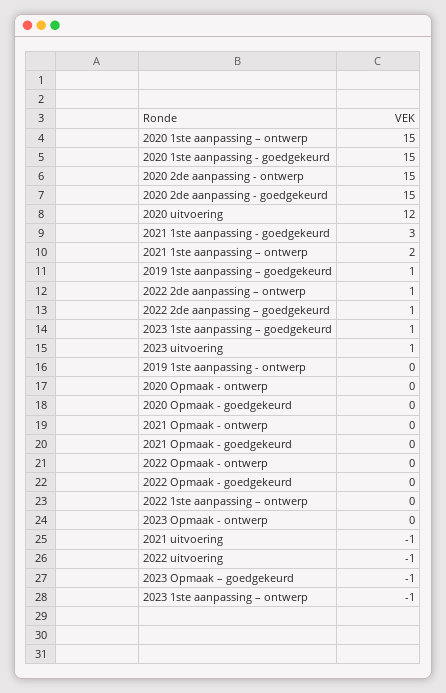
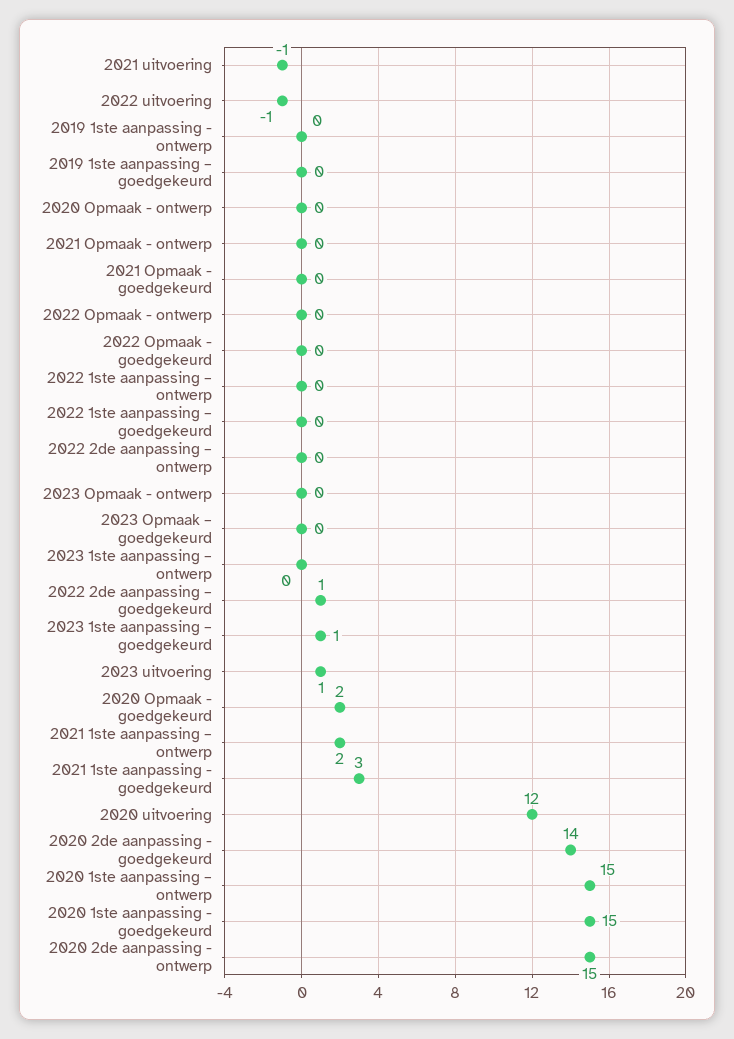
2020 2de aanpassing - goedgekeurd: 15 -> 14
2019 1ste aanpassing – goedgekeurd: 1 -> 0
2022 2de aanpassing – ontwerp: 1 -> 0
2020 Opmaak - goedgekeurd: 0 -> 2
2023 Opmaak – goedgekeurd: -1 -> 0
2023 1ste aanpassing – ontwerp: -1 -> 0
2022 1ste aanpassing – goedgekeurd: none -> 0

